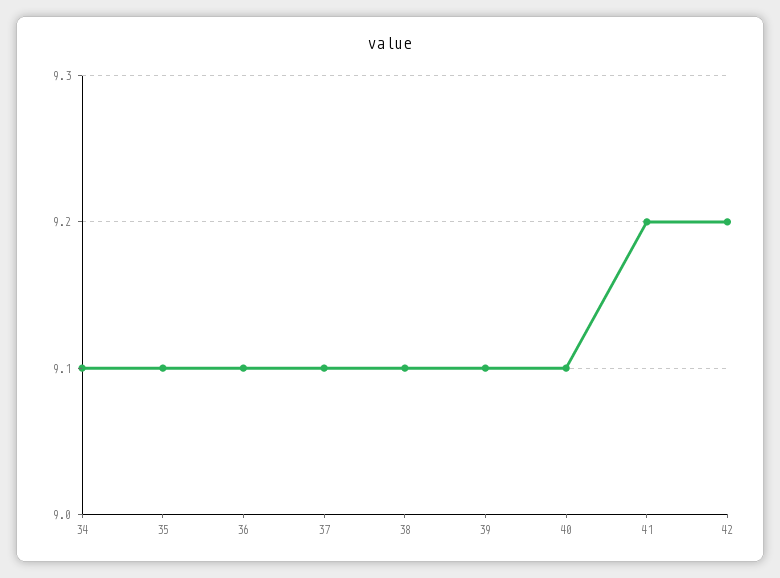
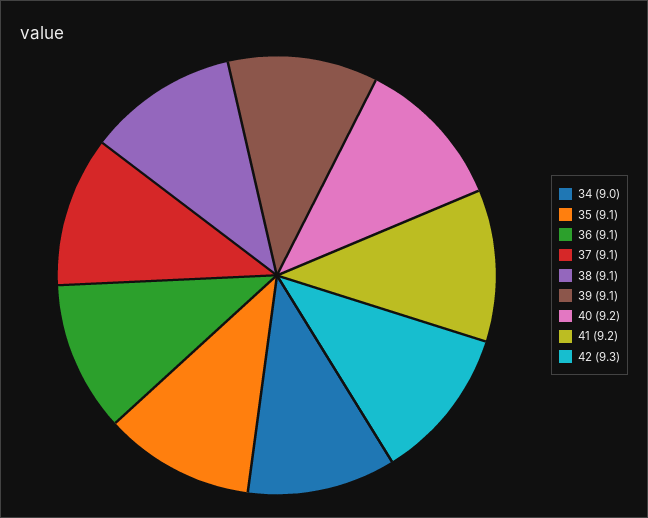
34: 9.1 -> 9
40: 9.1 -> 9.2
42: 9.2 -> 9.3

